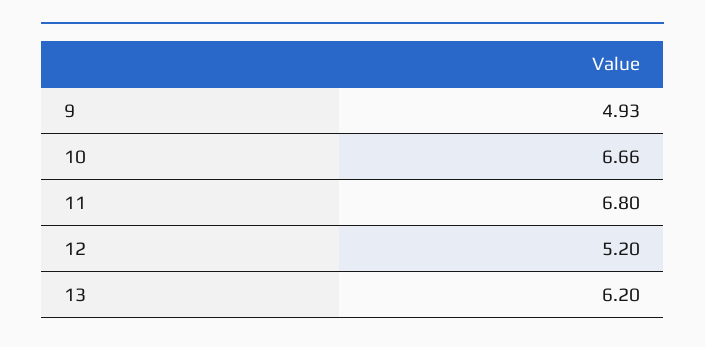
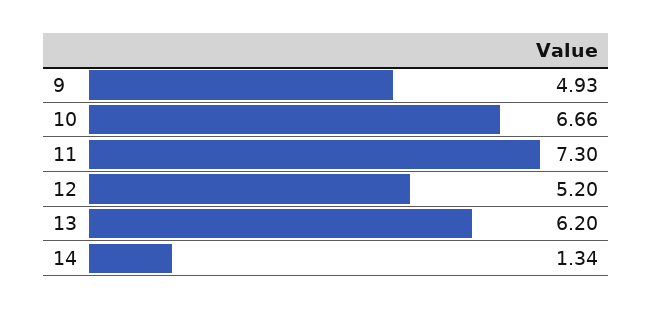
11: 6.8 -> 7.3
14: none -> 1.34

